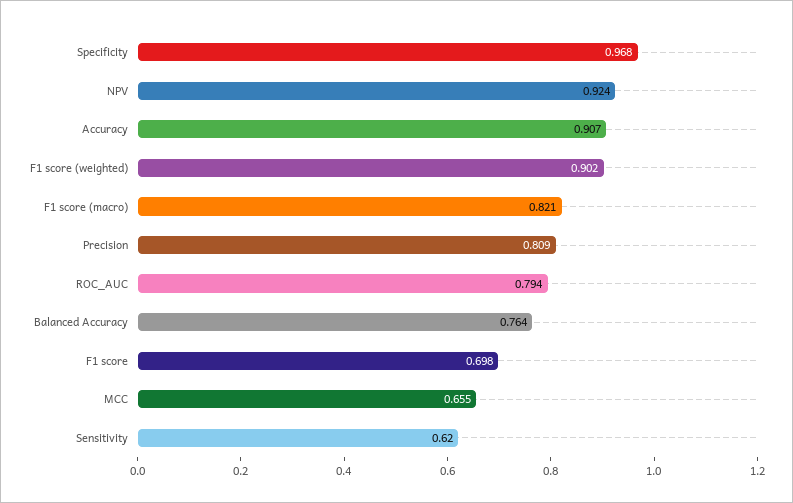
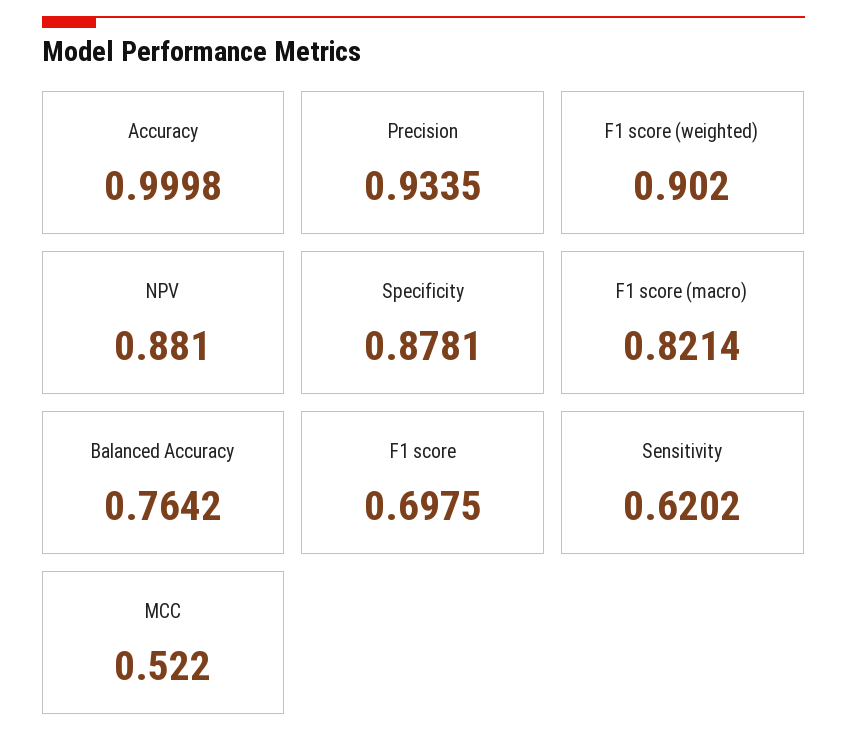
Specificity: 0.968 -> 0.8781
NPV: 0.924 -> 0.881
Accuracy: 0.907 -> 0.9998
Precision: 0.809 -> 0.9335
ROC_AUC: 0.794 -> none
MCC: 0.655 -> 0.522

